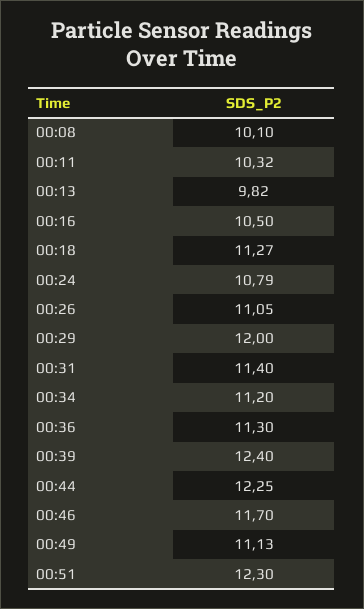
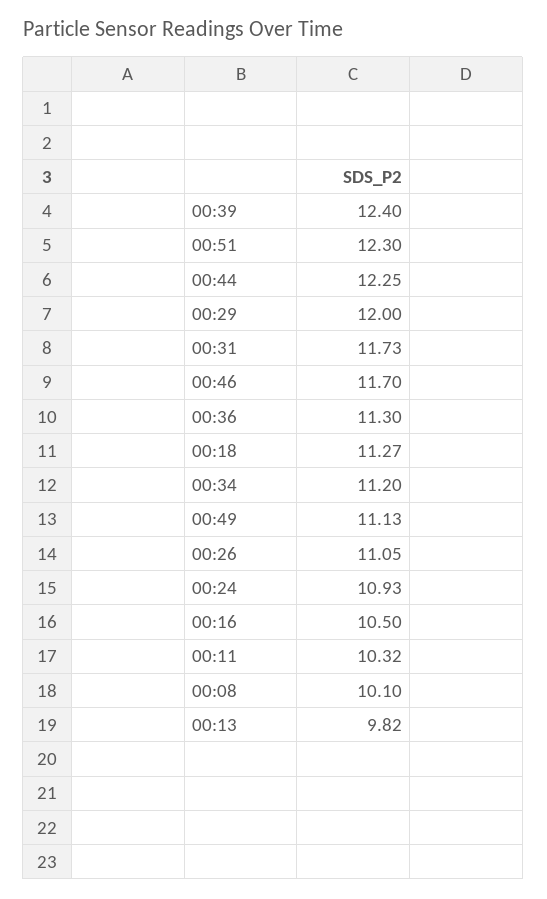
00:24: 10.79 -> 10.93
00:31: 11.4 -> 11.73

